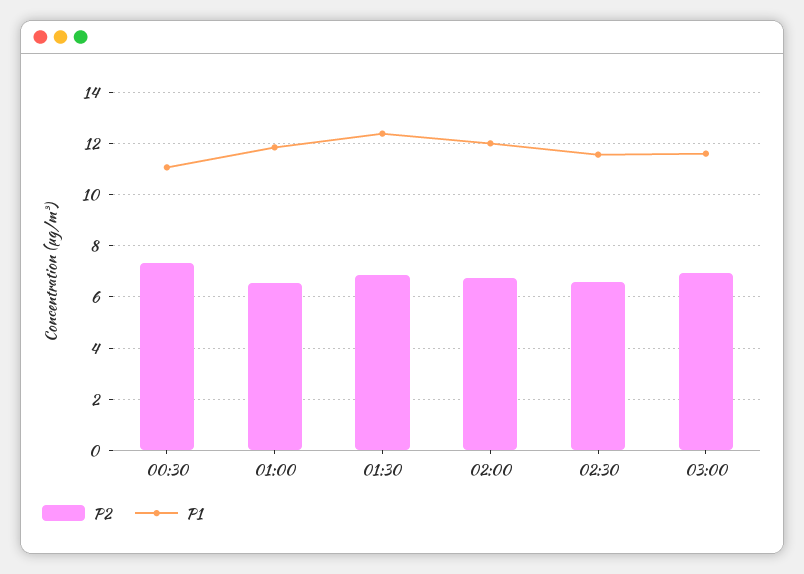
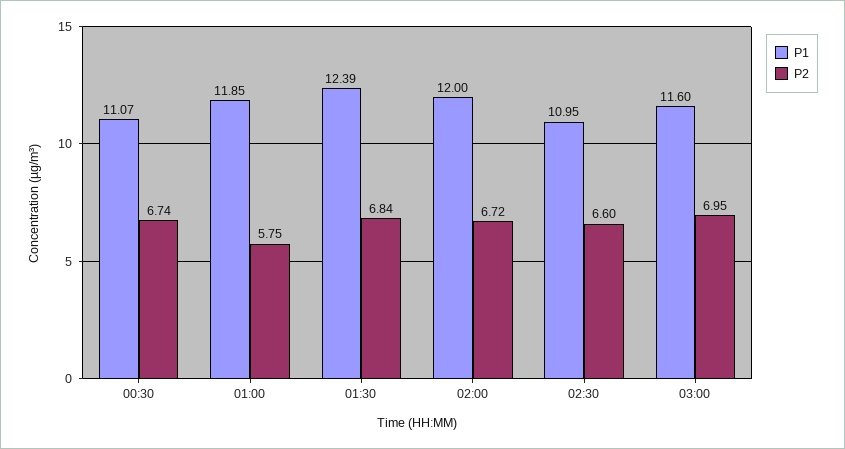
P2, 00:30: 7.25 -> 6.74
P2, 01:00: 6.5 -> 5.75
P1, 02:30: 11.5 -> 10.95

